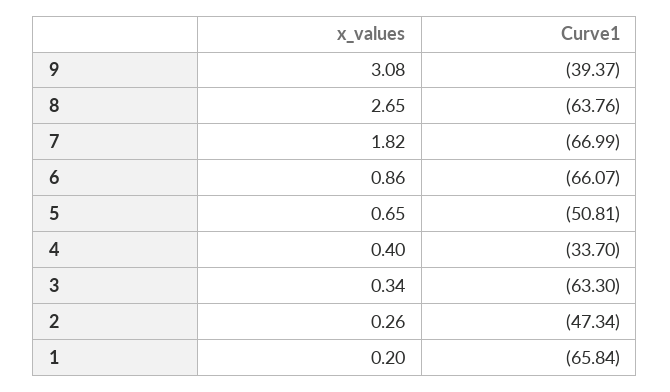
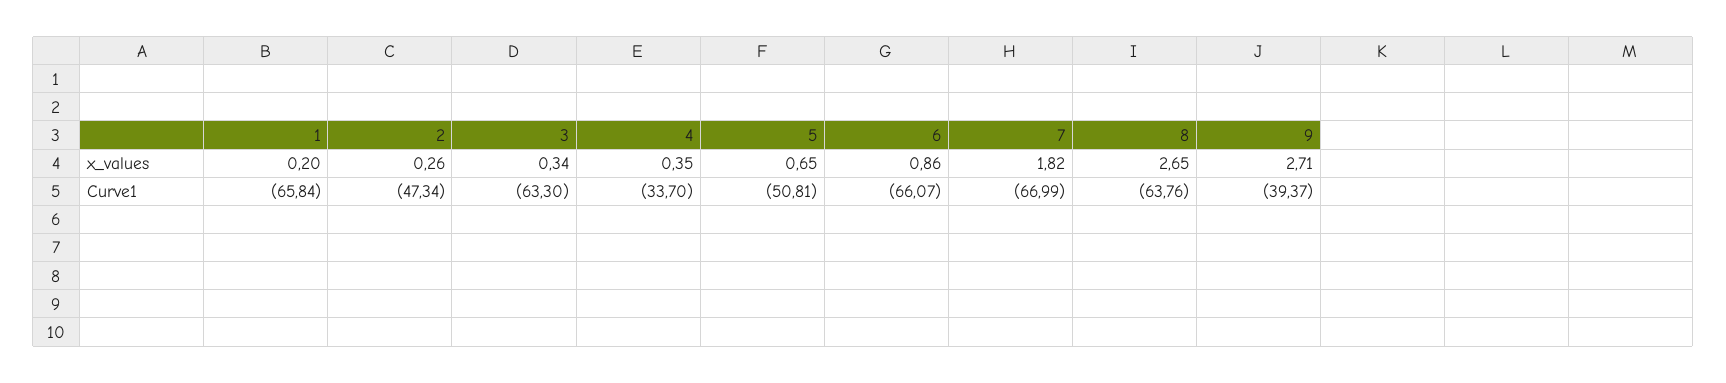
x_values, 9: 3.08 -> 2.71
x_values, 4: 0.4 -> 0.35

